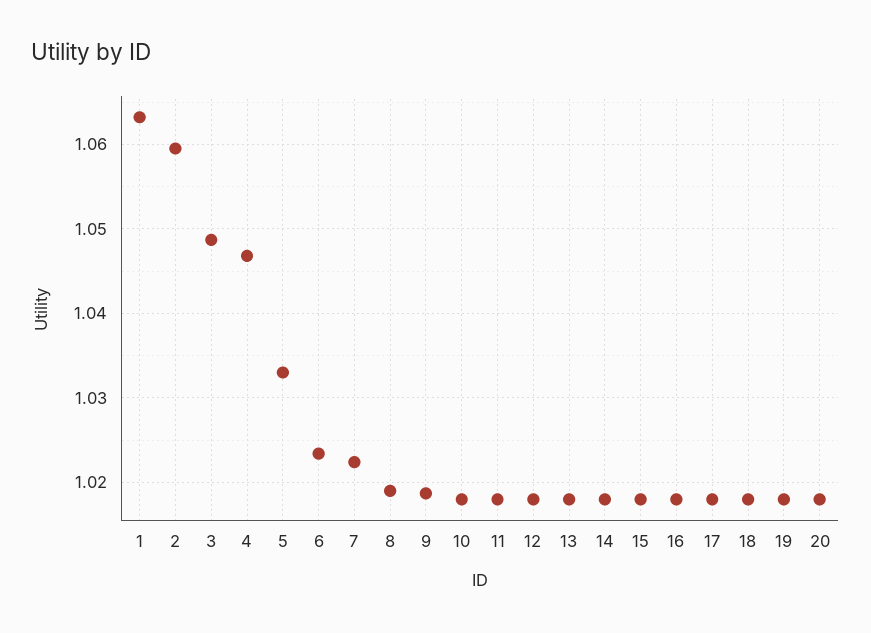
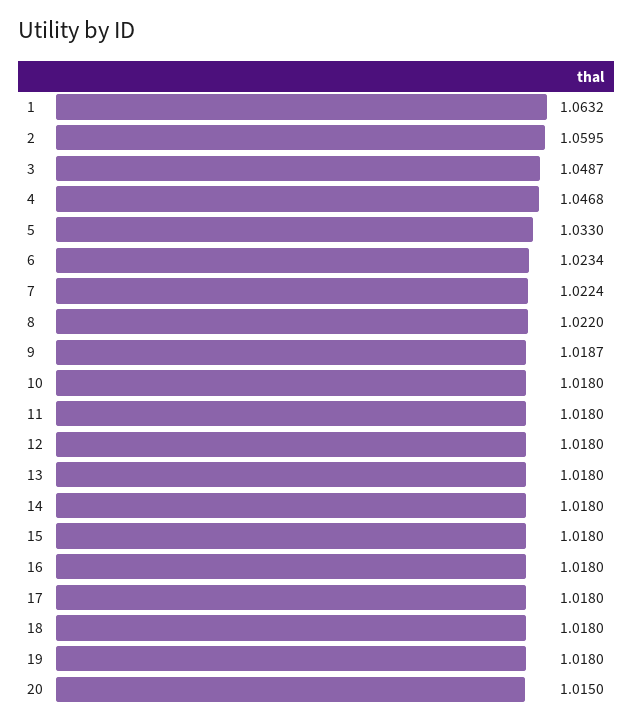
8: 1.019 -> 1.022
20: 1.018 -> 1.015

